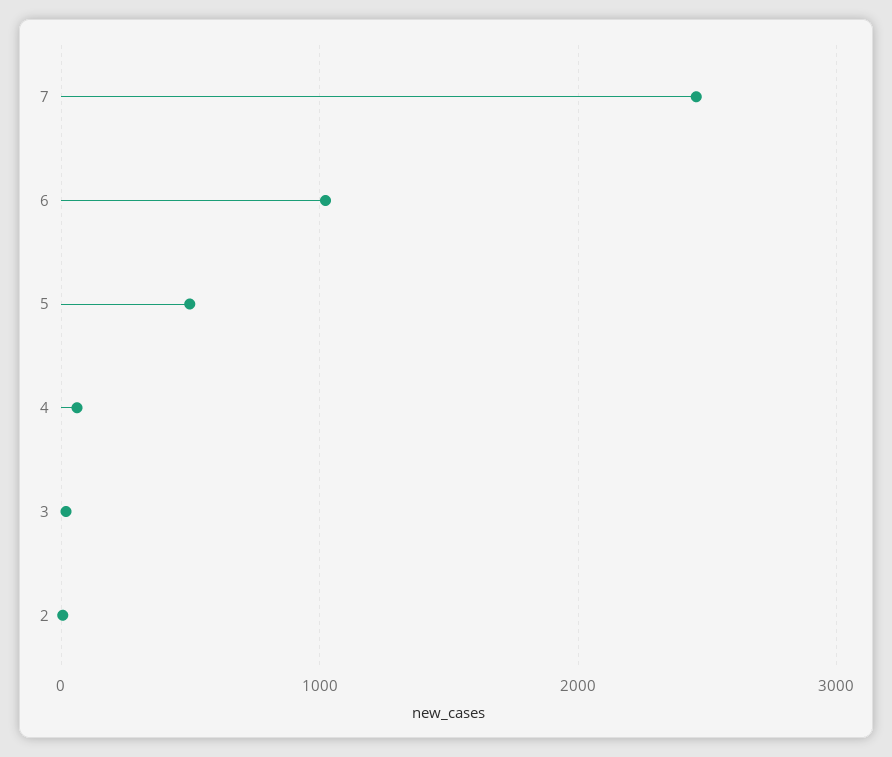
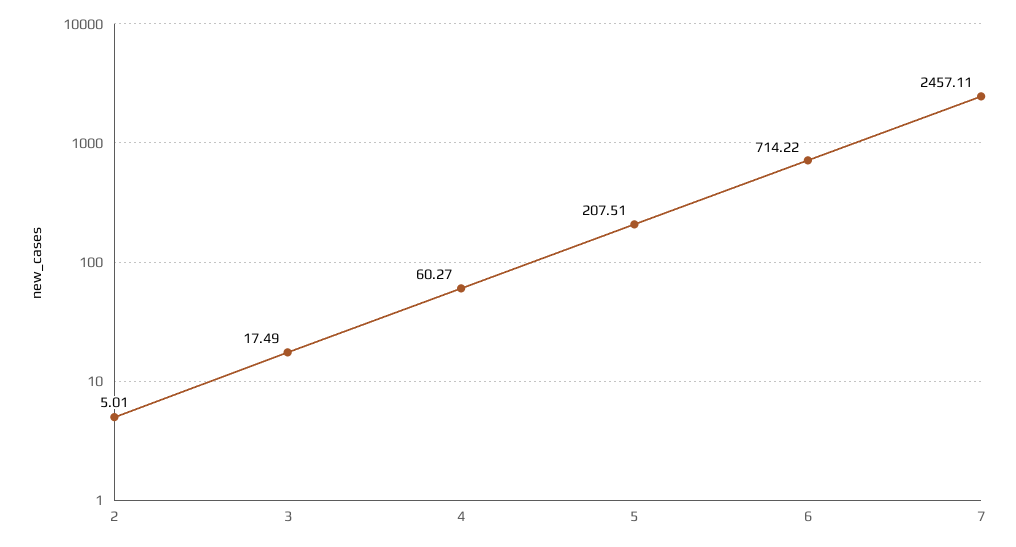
6: 1000 -> 714.22
5: 500 -> 207.51

